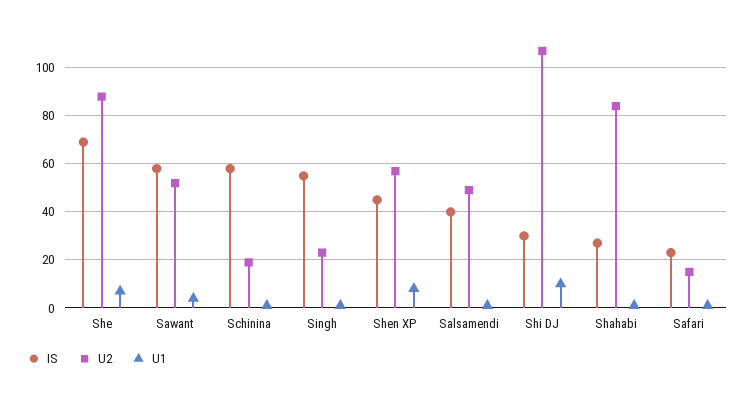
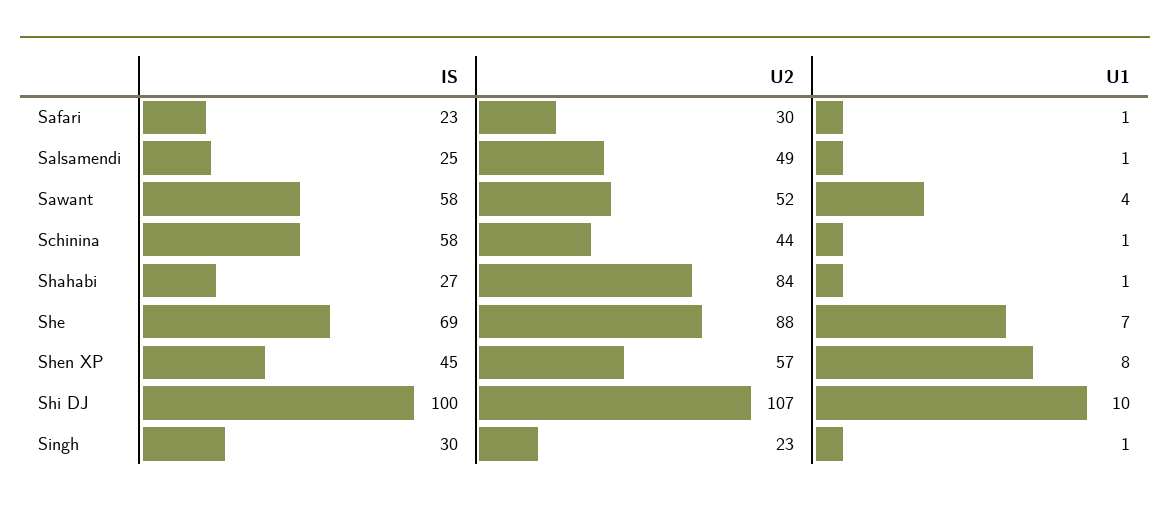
U2, Schinina: 20 -> 44
IS, Singh: 55 -> 30
IS, Salsamendi: 40 -> 25
IS, Shi DJ: 30 -> 100
U2, Safari: 15 -> 30

